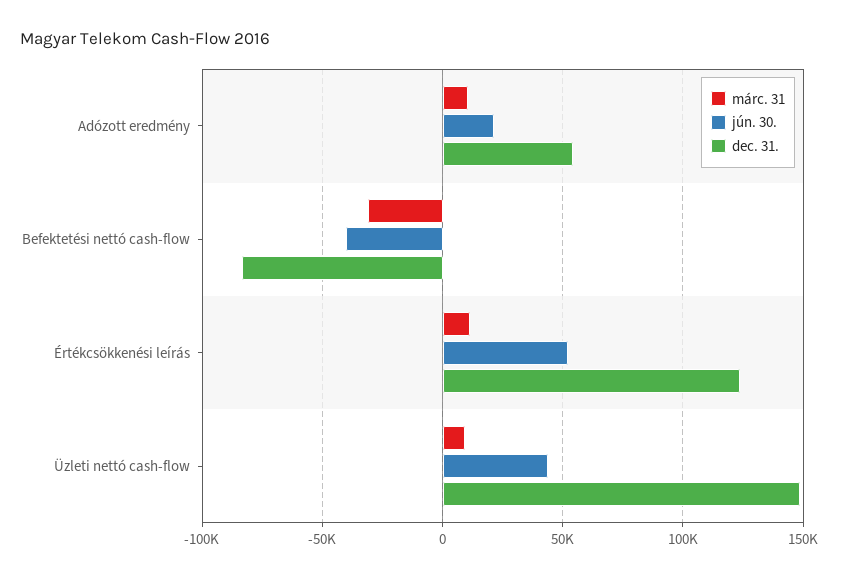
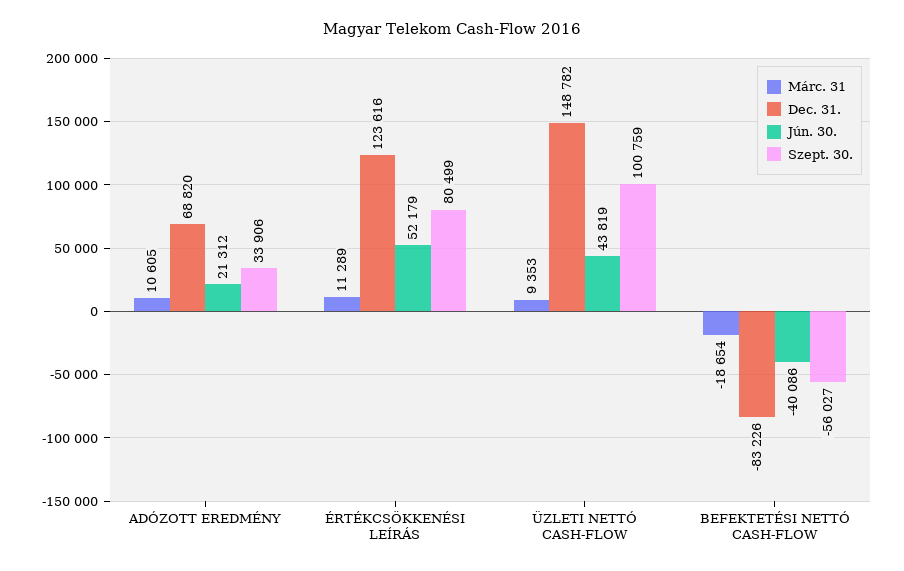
dec. 31., Adózott eredmény: 55000 -> 68820
márc. 31, Befektetési nettó cash-flow: -30000 -> -18654
Szept. 30., Adózott eredmény: none -> 33906
Szept. 30., Értékcsökkenési leírás: none -> 80499
Szept. 30., Üzleti nettó cash-flow: none -> 100759
Szept. 30., Befektetési nettó cash-flow: none -> -56027

